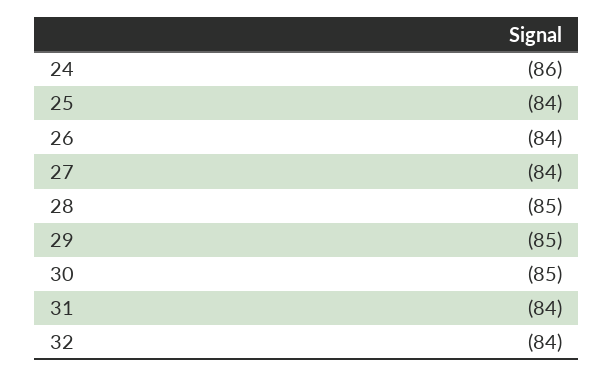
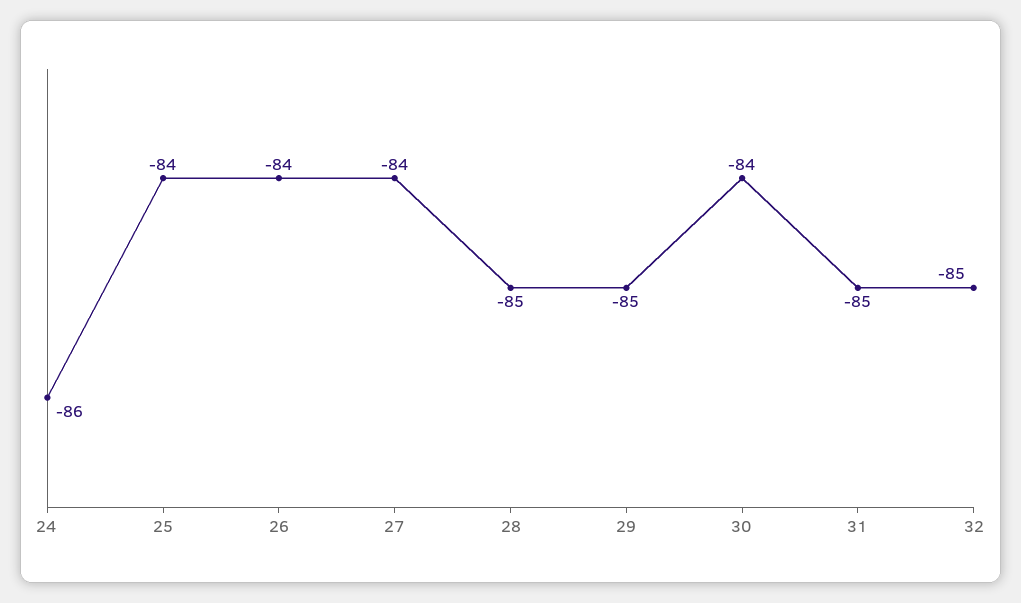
30: -85 -> -84
31: -84 -> -85
32: -84 -> -85

